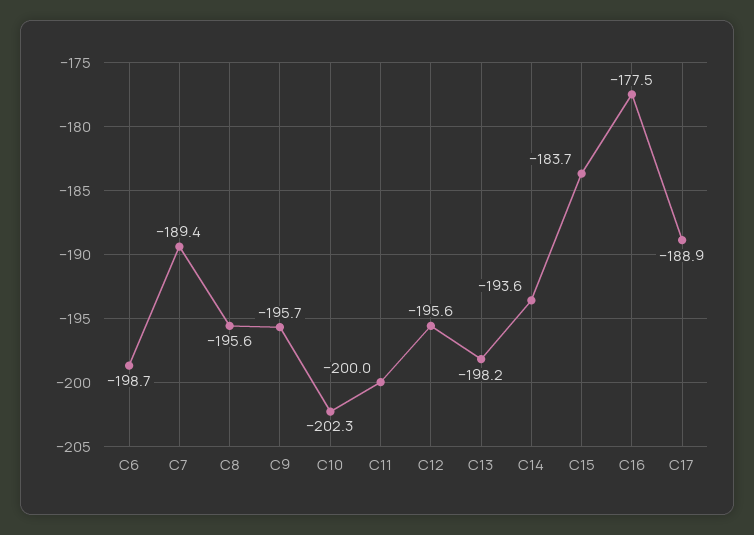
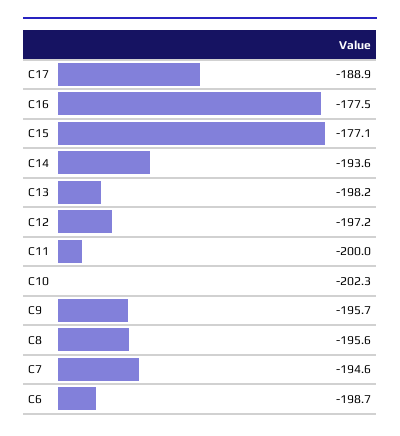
C7: -189.4 -> -194.6
C12: -195.6 -> -197.2
C15: -183.7 -> -177.1

